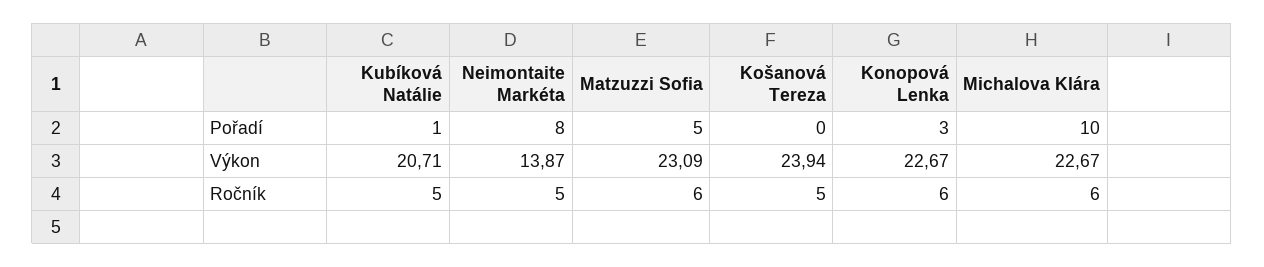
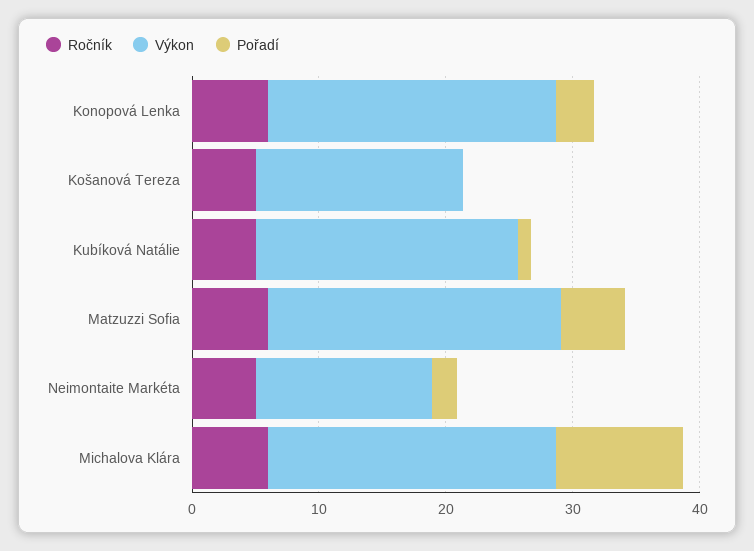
Pořadí, Neimontaite Markéta: 8 -> 2
Výkon, Košanová Tereza: 23.94 -> 16

